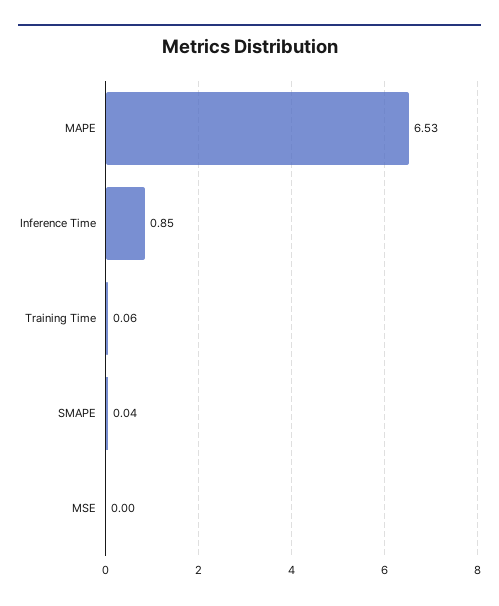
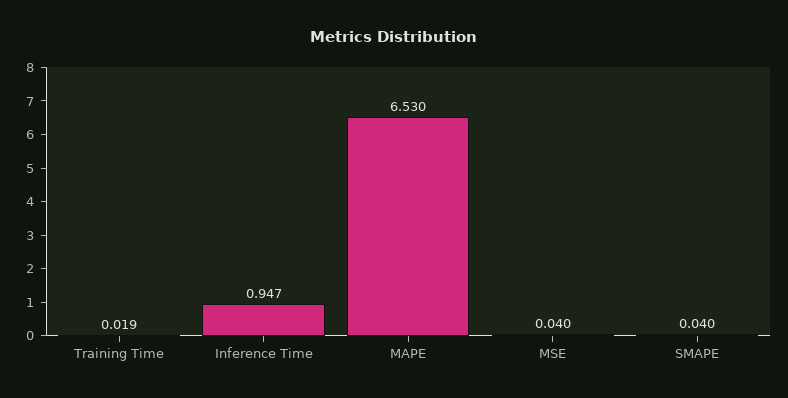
Inference Time: 0.85 -> 0.947
Training Time: 0.06 -> 0.019
MSE: 0 -> 0.04

